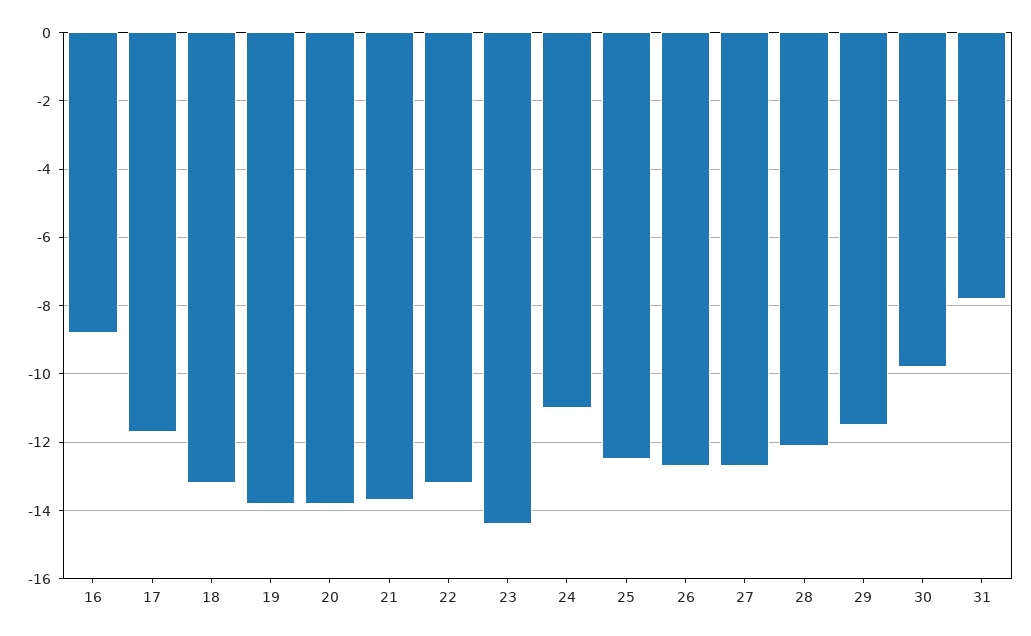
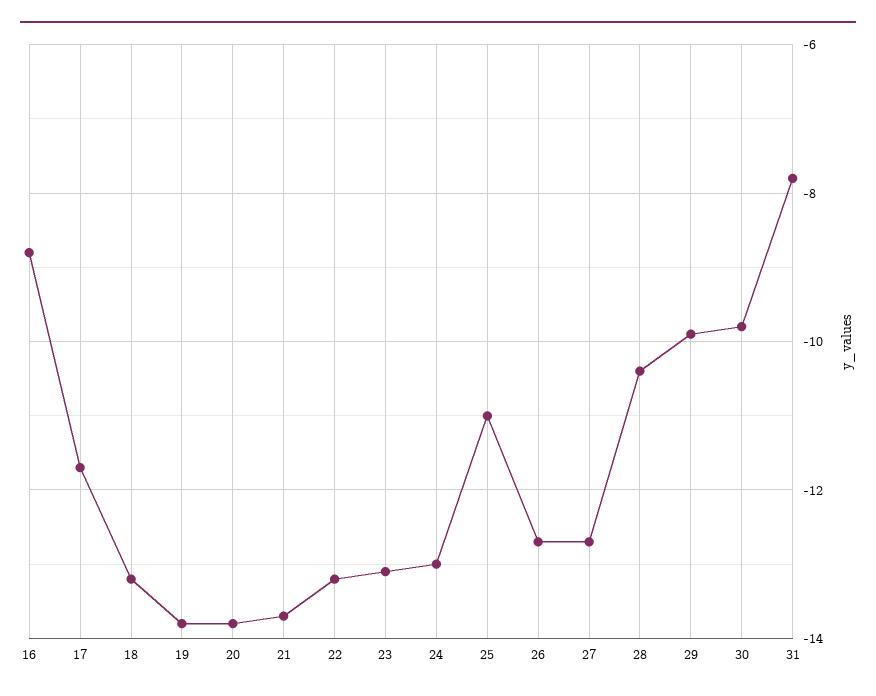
23: -14.5 -> -13
24: -11 -> -13
25: -12.5 -> -11
28: -12 -> -10.5
29: -11.5 -> -10

